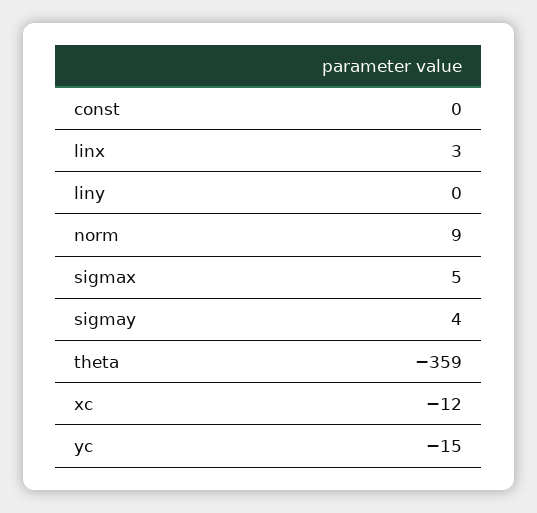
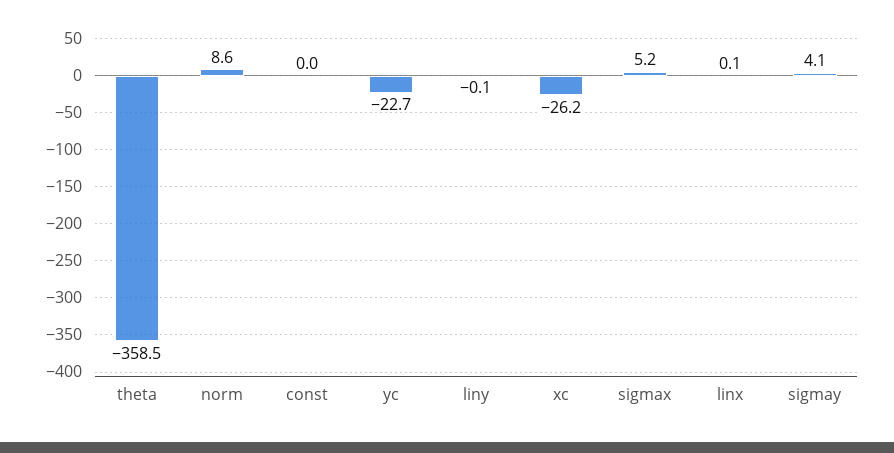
linx: 3 -> 0.1
xc: -12 -> -26.2
yc: -15 -> -22.7

